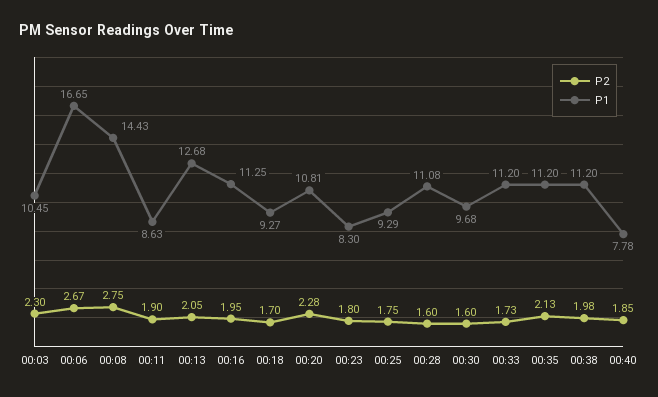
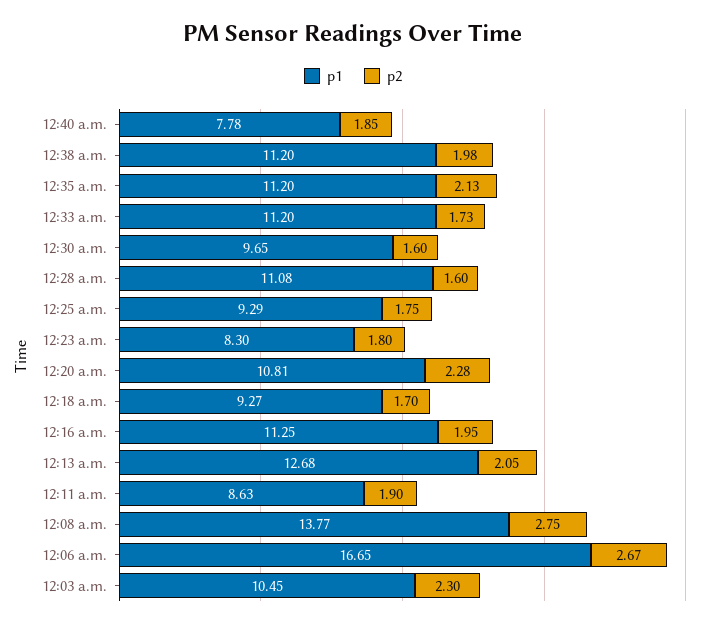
P1, 00:08: 14.43 -> 13.77
P1, 00:30: 9.68 -> 9.65

